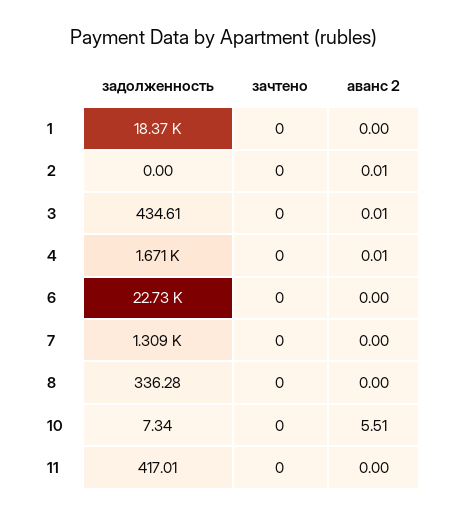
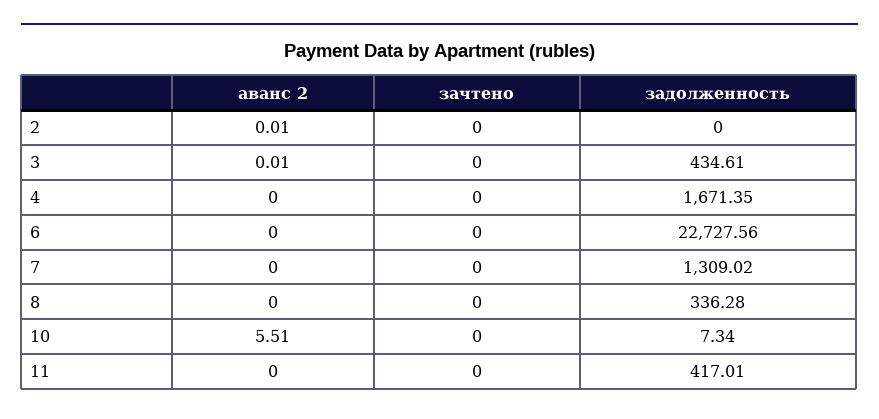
задолженность, 1: 18370 -> none
зачтено, 1: 0 -> none
аванс 2, 1: 0 -> none
аванс 2, 4: 0.01 -> 0

